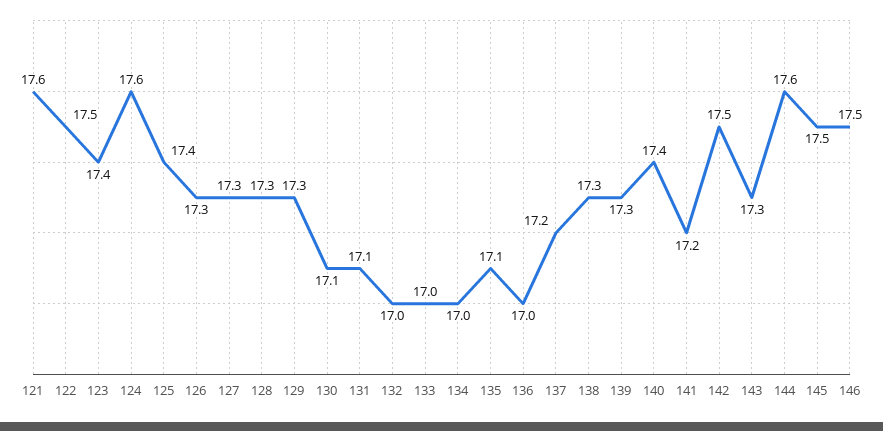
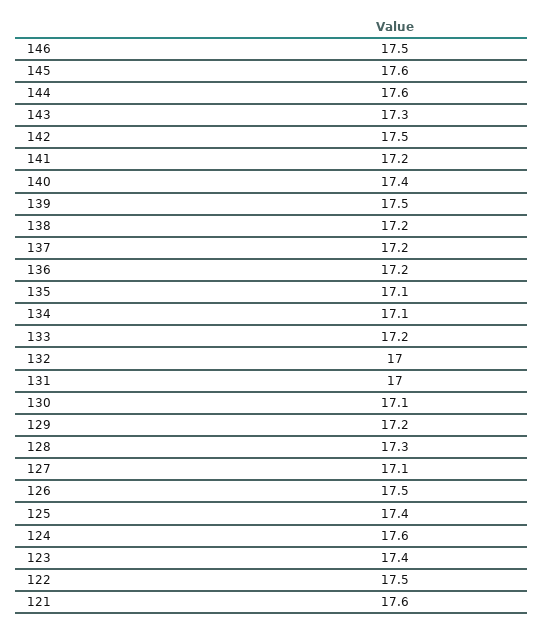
126: 17.3 -> 17.5
127: 17.3 -> 17.1
129: 17.3 -> 17.2
131: 17.1 -> 17
133: 17 -> 17.2
134: 17 -> 17.1
136: 17 -> 17.2
138: 17.3 -> 17.2
139: 17.3 -> 17.5
145: 17.5 -> 17.6

